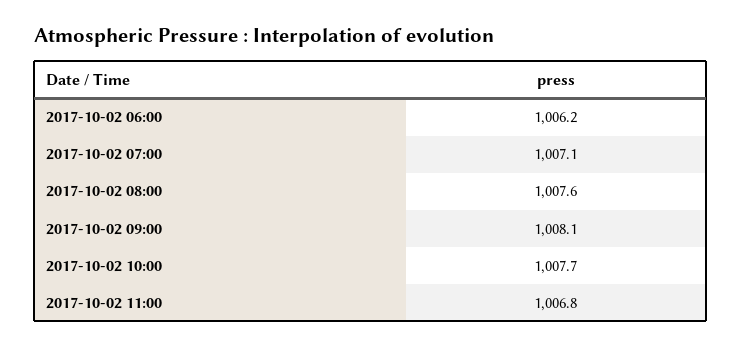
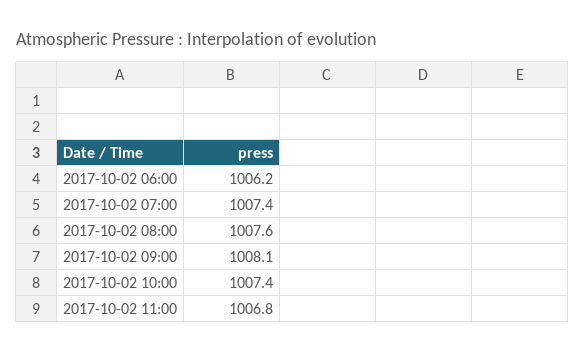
2017-10-02 07:00: 1007.1 -> 1007.4
2017-10-02 10:00: 1007.7 -> 1007.4

